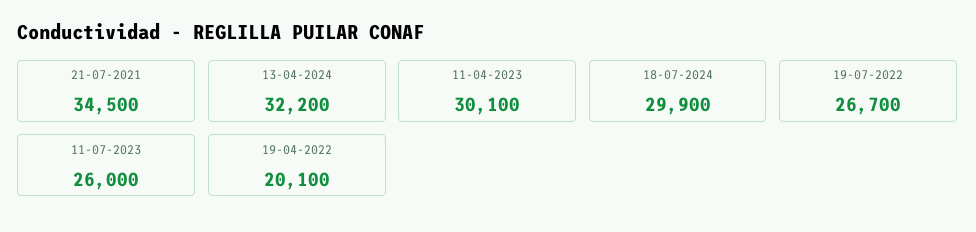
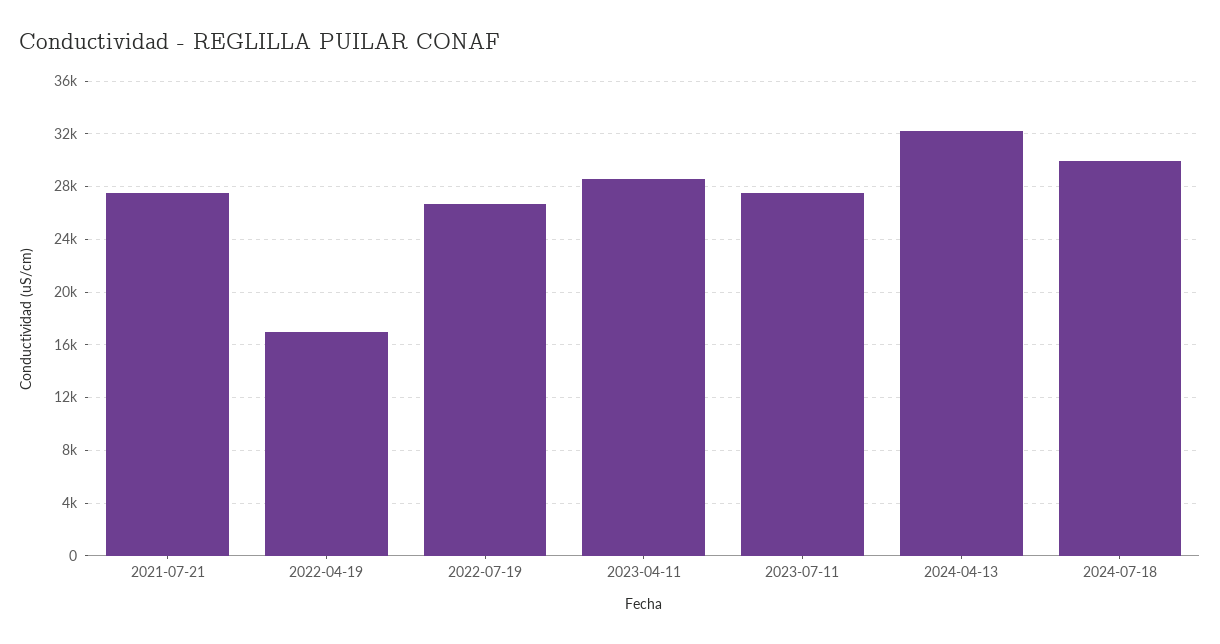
21-07-2021: 34500 -> 27500
11-04-2023: 30100 -> 28500
11-07-2023: 26000 -> 27500
19-04-2022: 20100 -> 17000

